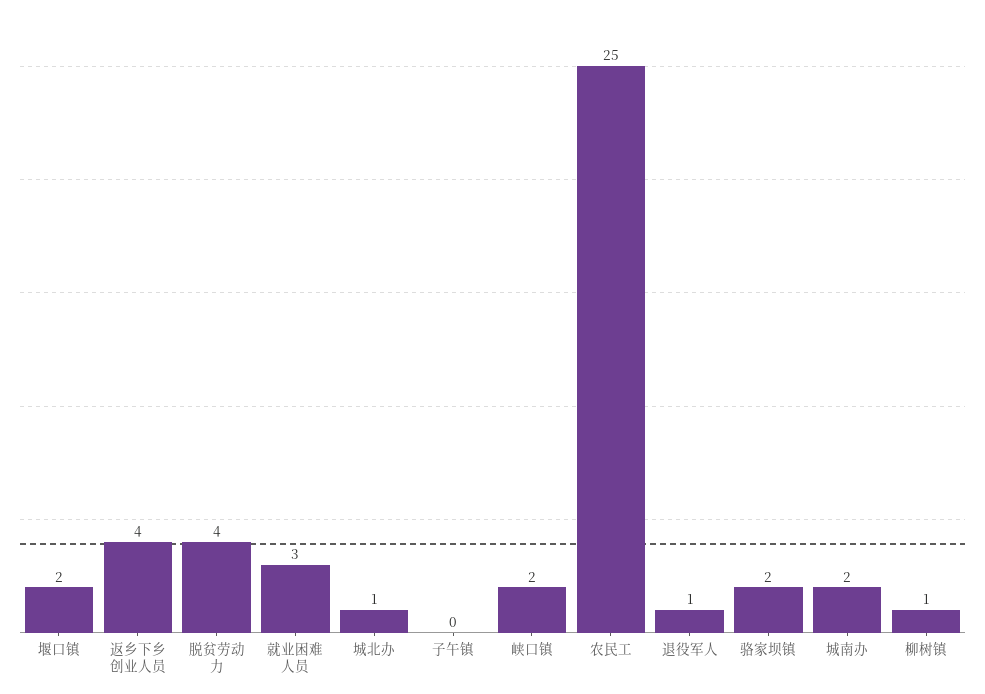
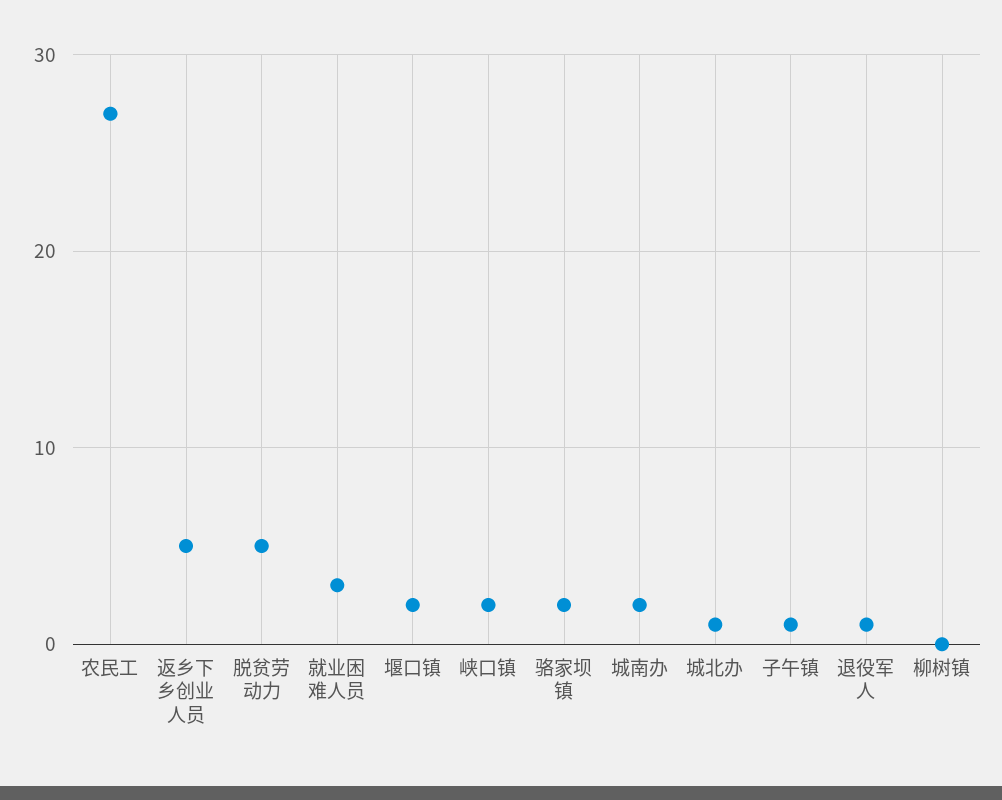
返乡下乡创业人员: 4 -> 5
脱贫劳动力: 4 -> 5
子午镇: 0 -> 1
农民工: 25 -> 27
柳树镇: 1 -> 0

